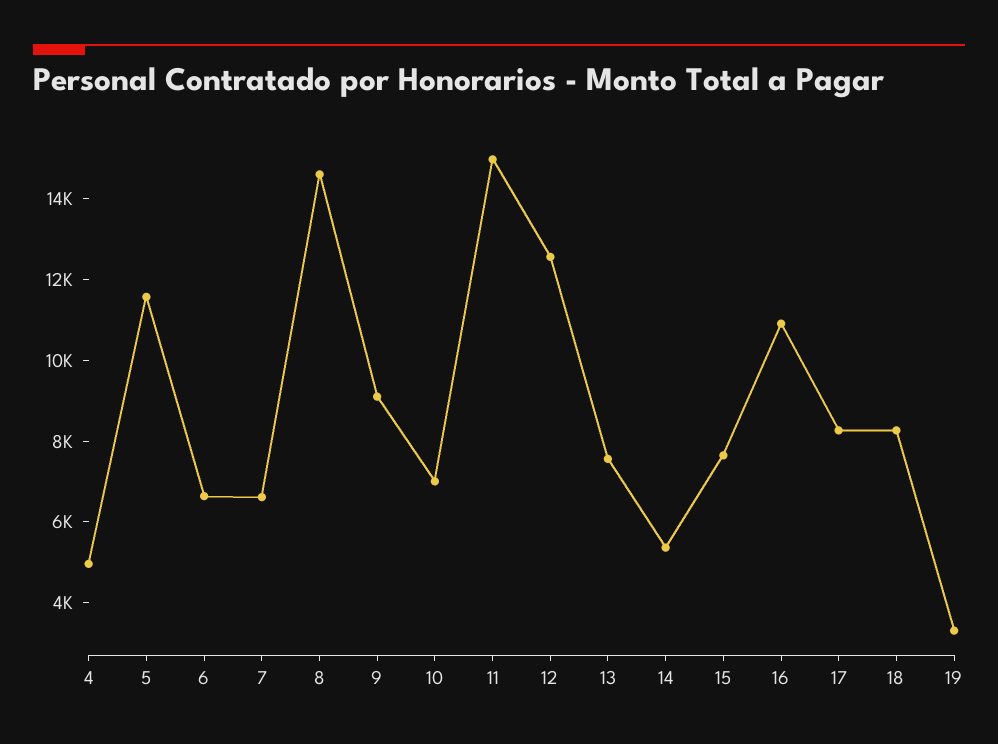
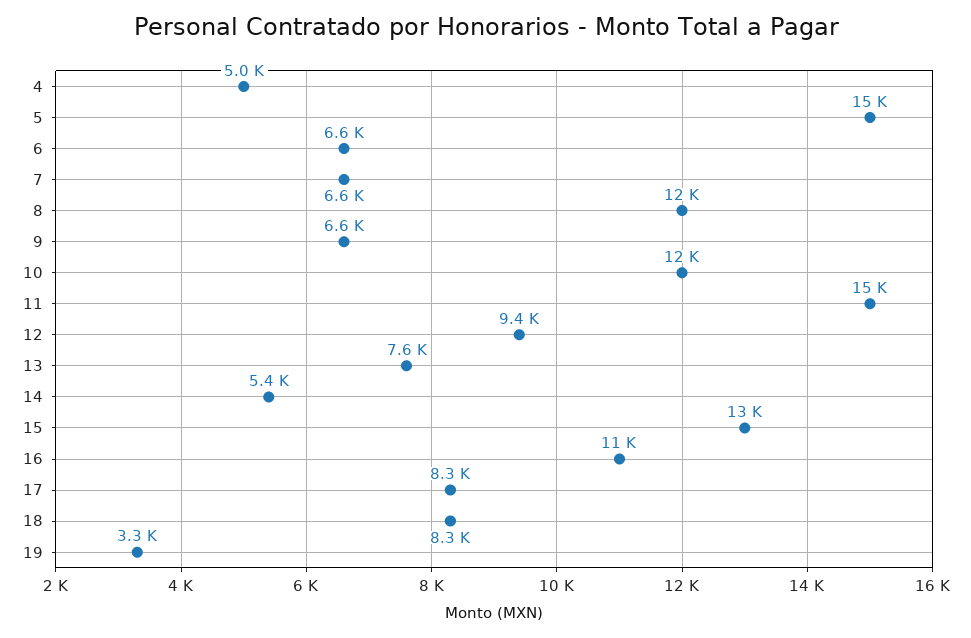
5: 11500 -> 15000
8: 14500 -> 12000
9: 9000 -> 6600
10: 7000 -> 12000
12: 12500 -> 9400
15: 7500 -> 13000

